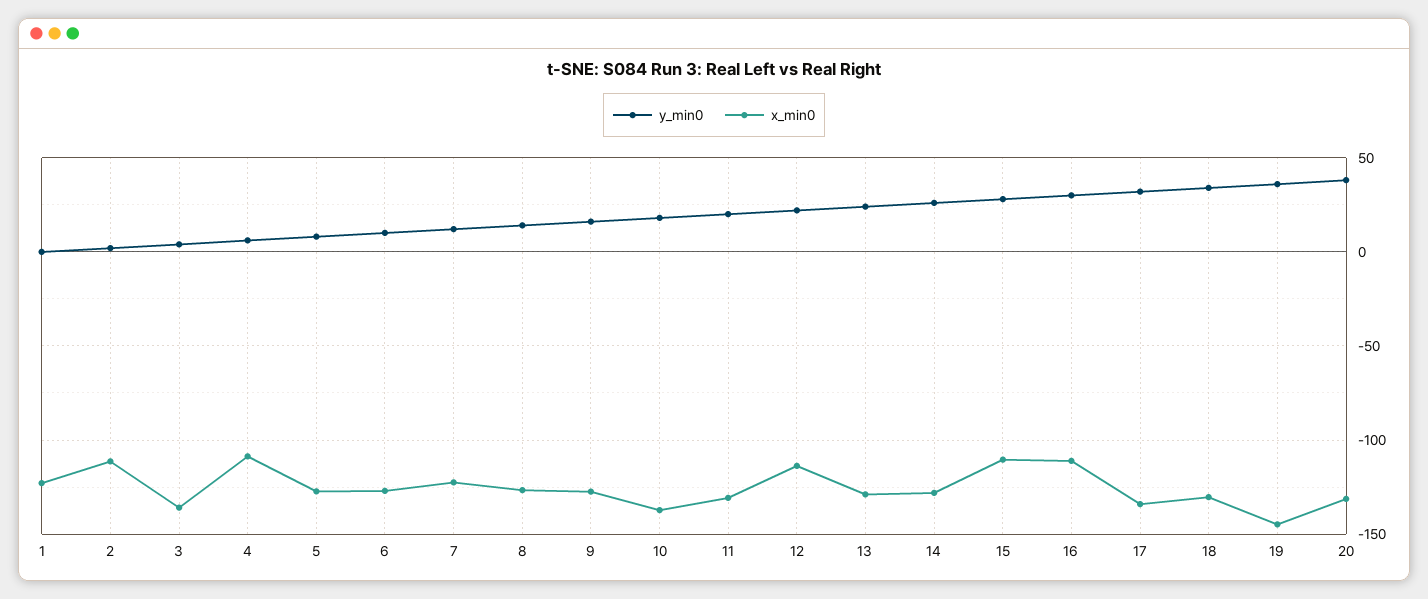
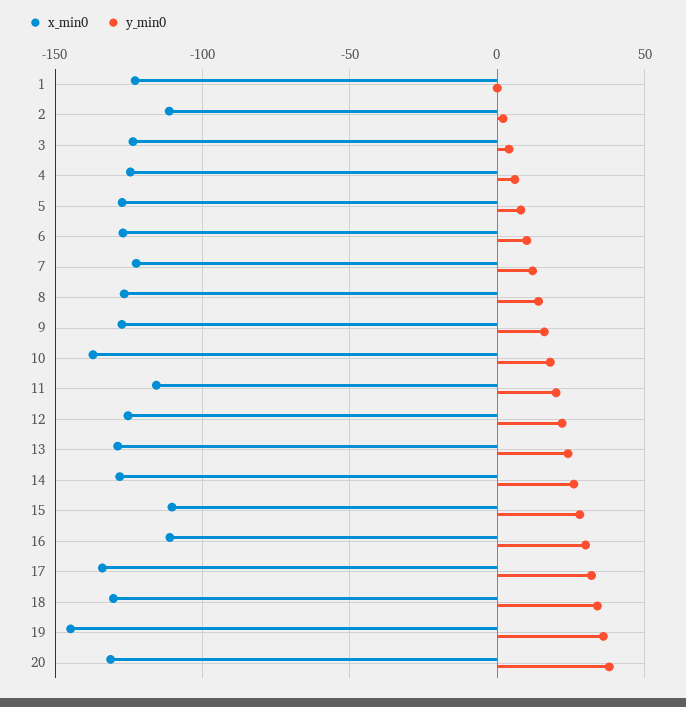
x_min0, 3: -135 -> -125
x_min0, 4: -110 -> -125
x_min0, 11: -130 -> -115
x_min0, 12: -115 -> -125

